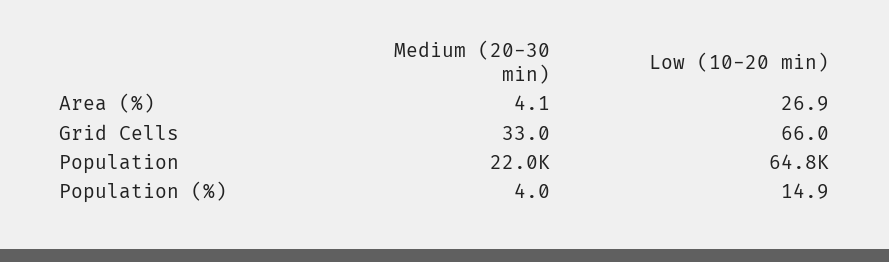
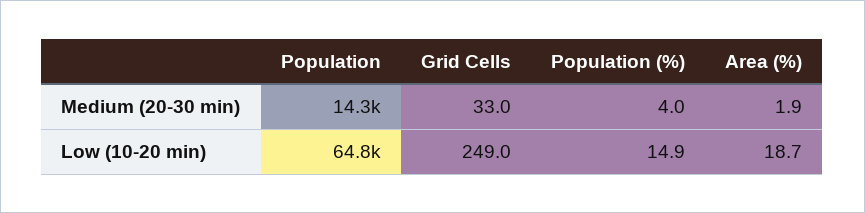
Medium (20-30 min), Area (%): 4.1 -> 1.9
Low (10-20 min), Area (%): 26.9 -> 18.7
Low (10-20 min), Grid Cells: 66 -> 249
Medium (20-30 min), Population: 22000 -> 14300

